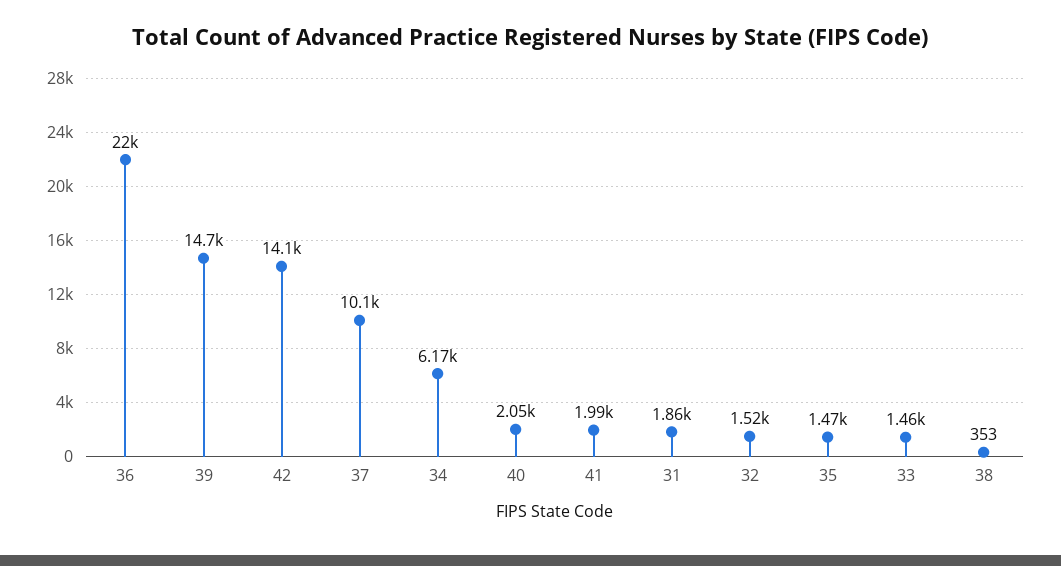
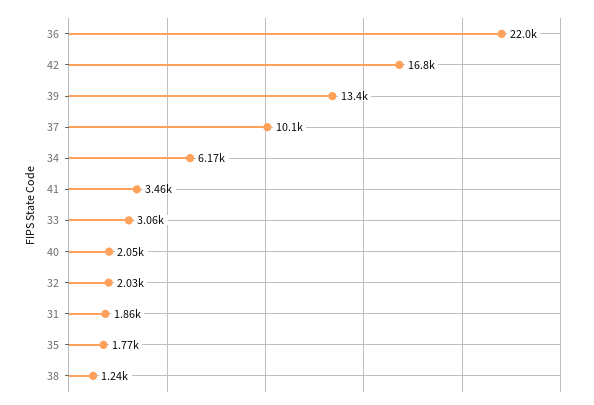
39: 14700 -> 13400
42: 14100 -> 16800
41: 1990 -> 3460
32: 1520 -> 2030
35: 1470 -> 1770
33: 1460 -> 3060
38: 353 -> 1240

